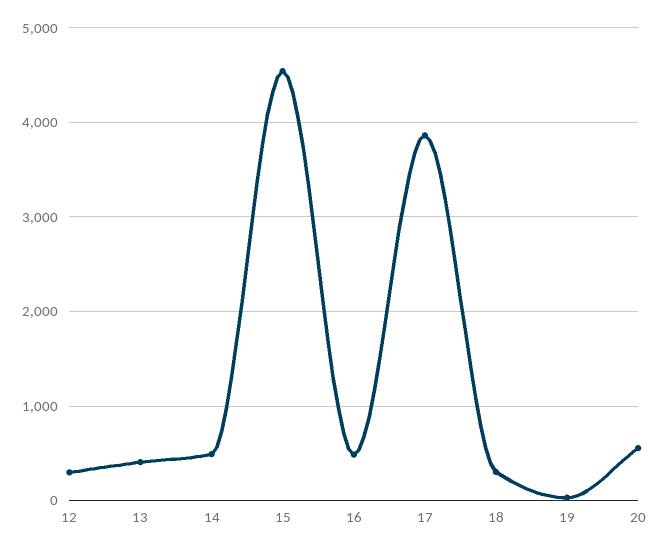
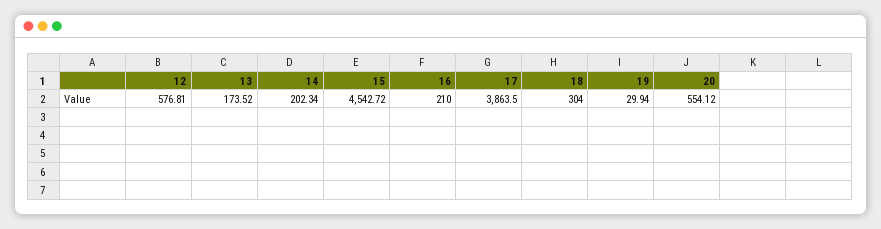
12: 300 -> 576.81
13: 400 -> 173.52
14: 500 -> 202.34
16: 500 -> 210

